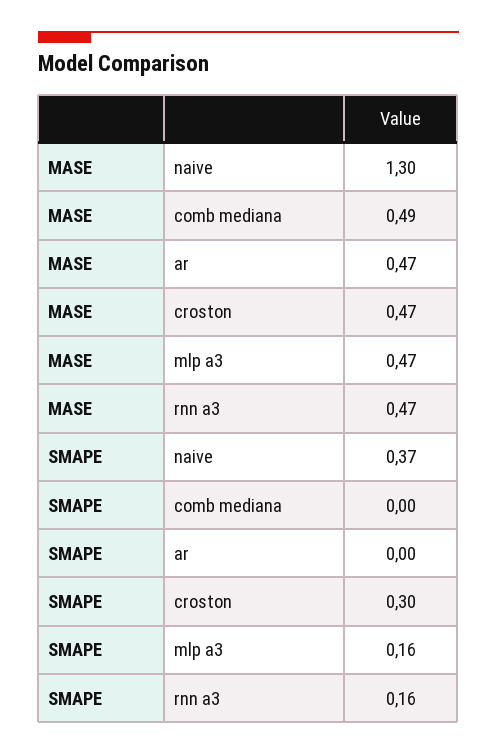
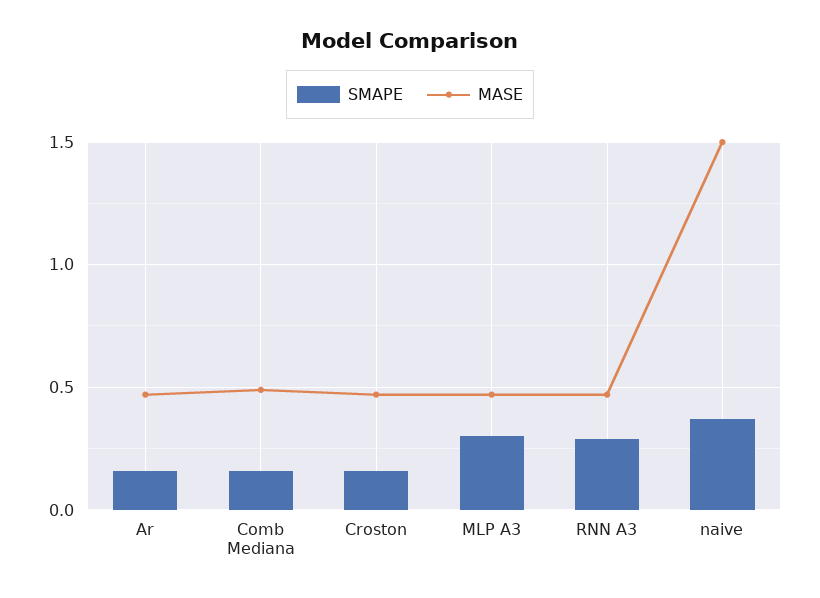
MASE, naive: 1.3 -> 1.5
SMAPE, comb mediana: 0 -> 0.15
SMAPE, ar: 0 -> 0.15
SMAPE, croston: 0.3 -> 0.15
SMAPE, mlp a3: 0.16 -> 0.3
SMAPE, rnn a3: 0.16 -> 0.3

